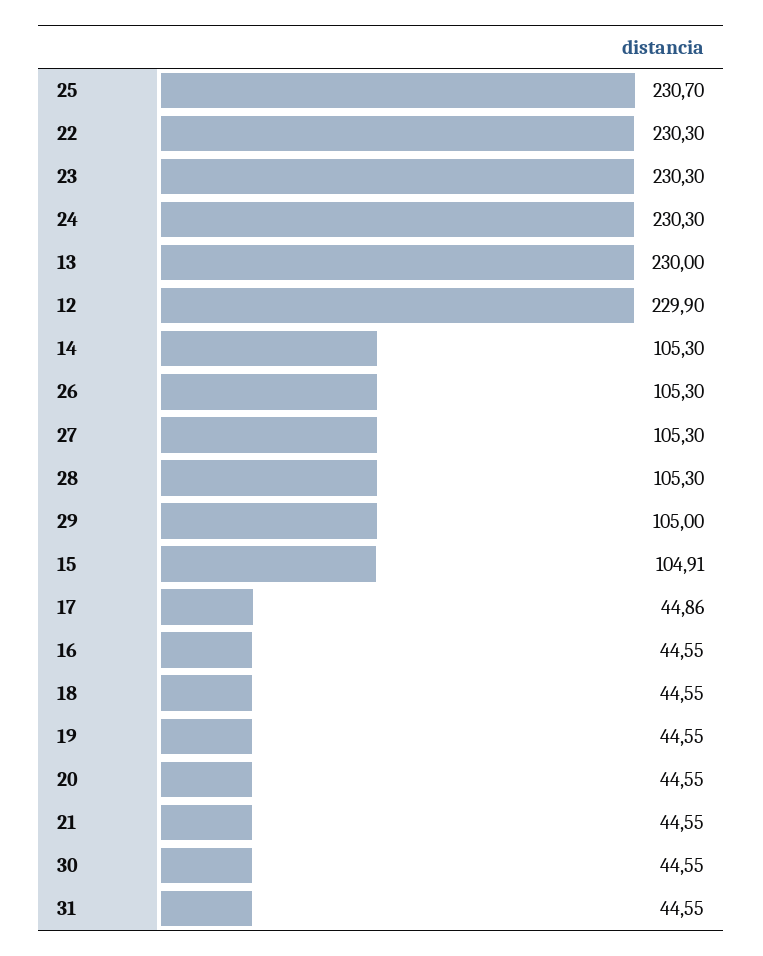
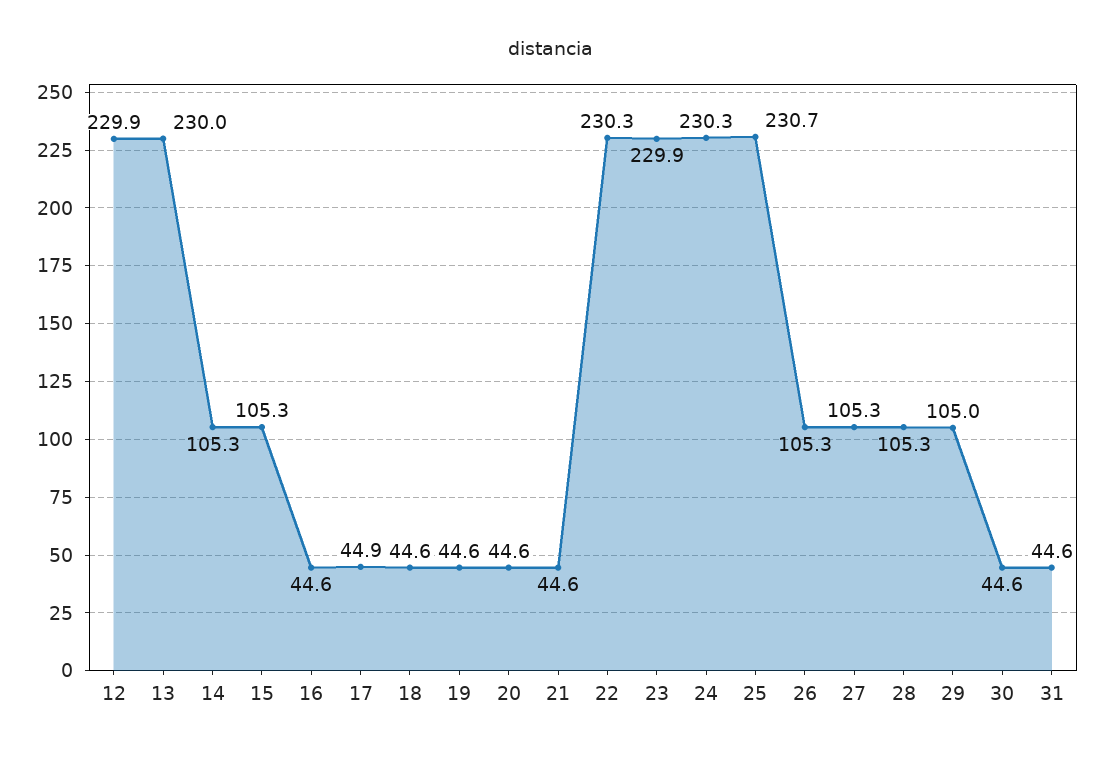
23: 230.3 -> 229.9
15: 104.91 -> 105.3

